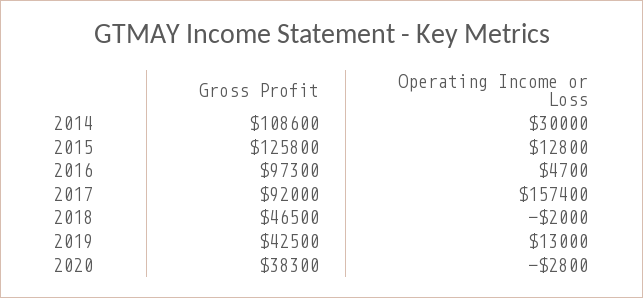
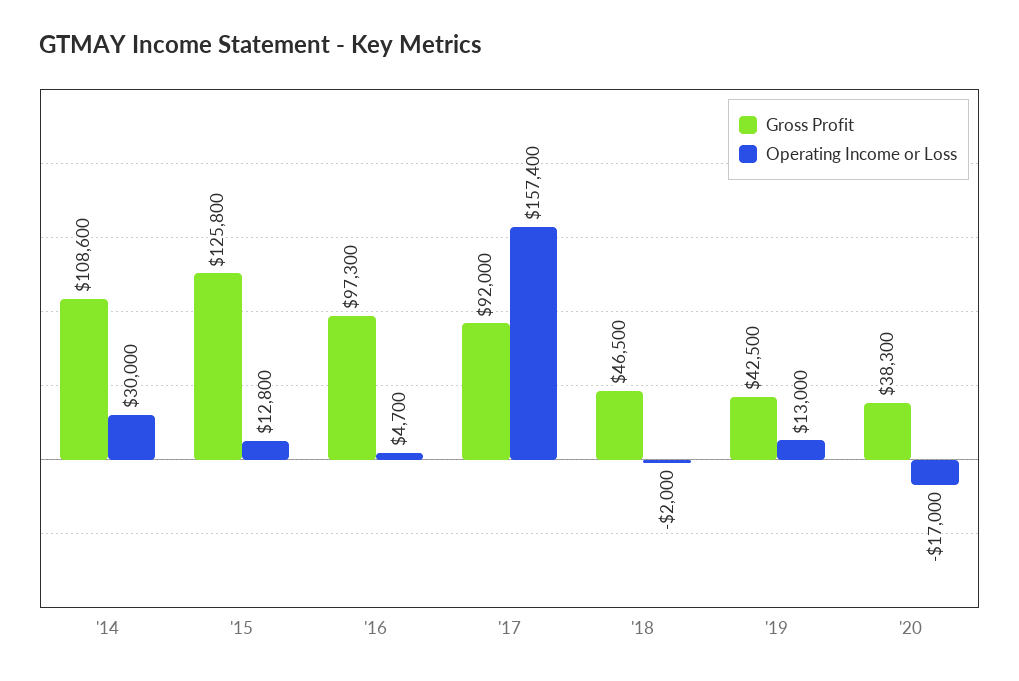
Operating Income or Loss, 2020: -2800 -> -17000

